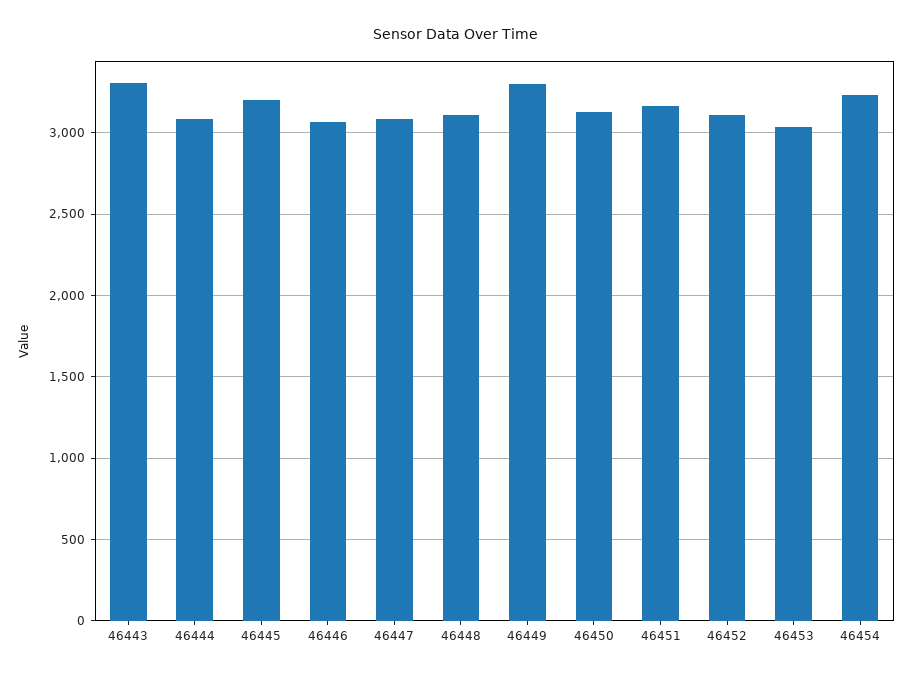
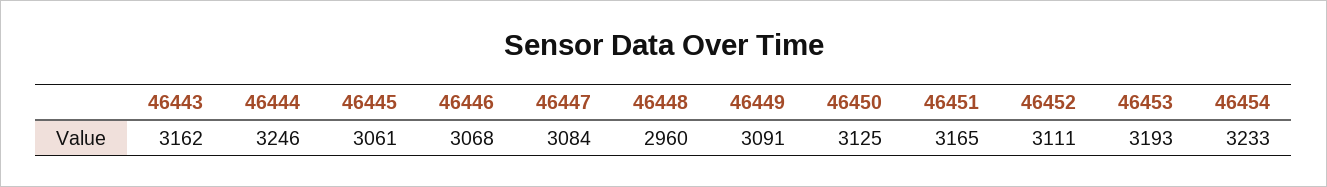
46443: 3300 -> 3162
46444: 3100 -> 3246
46445: 3200 -> 3061
46448: 3100 -> 2960
46449: 3300 -> 3091
46453: 3050 -> 3193

